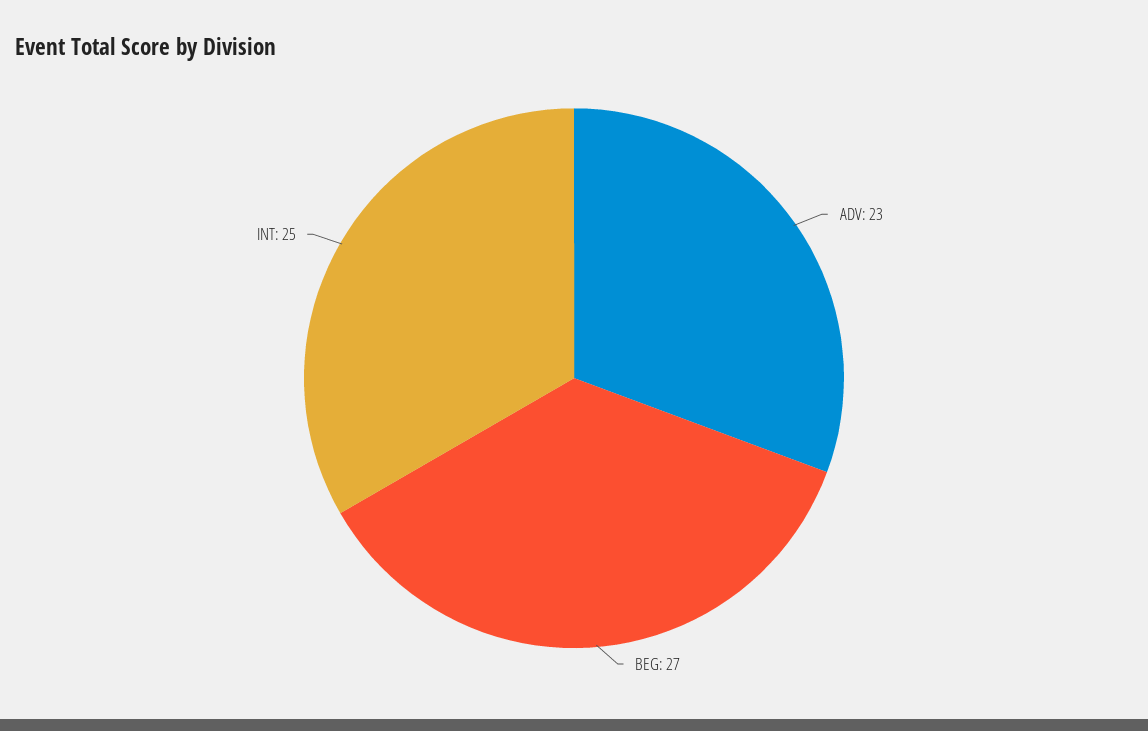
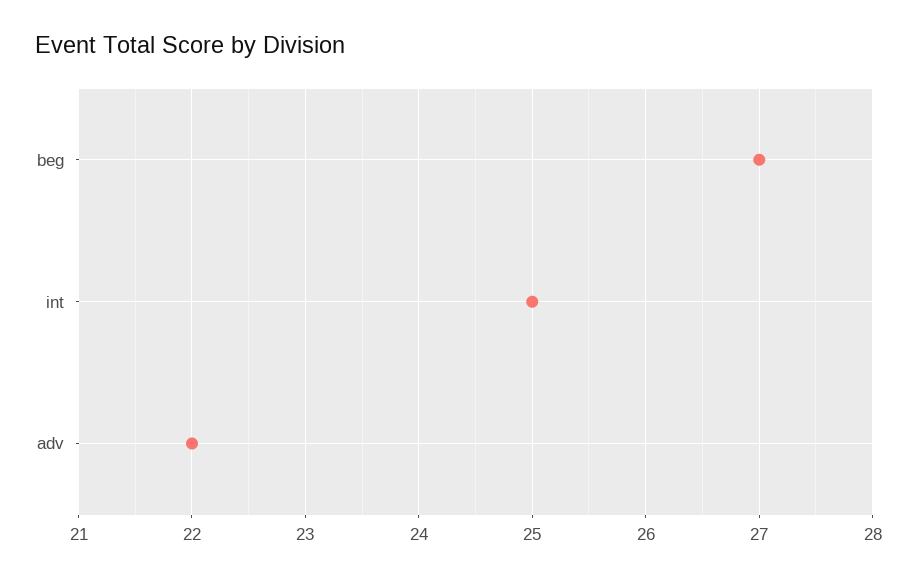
ADV: 23 -> 22

